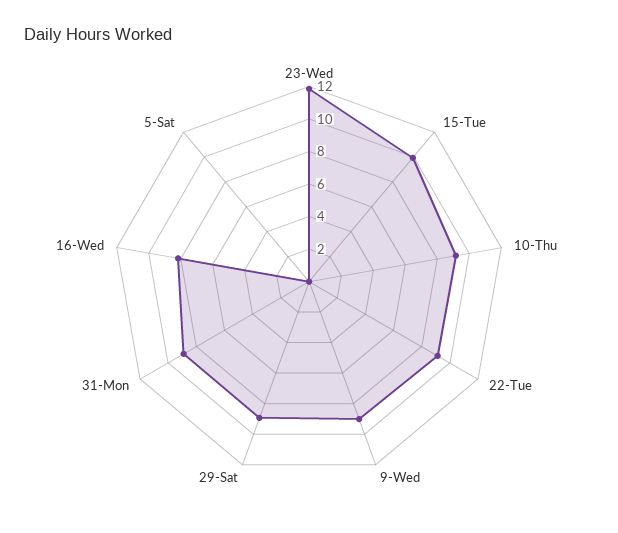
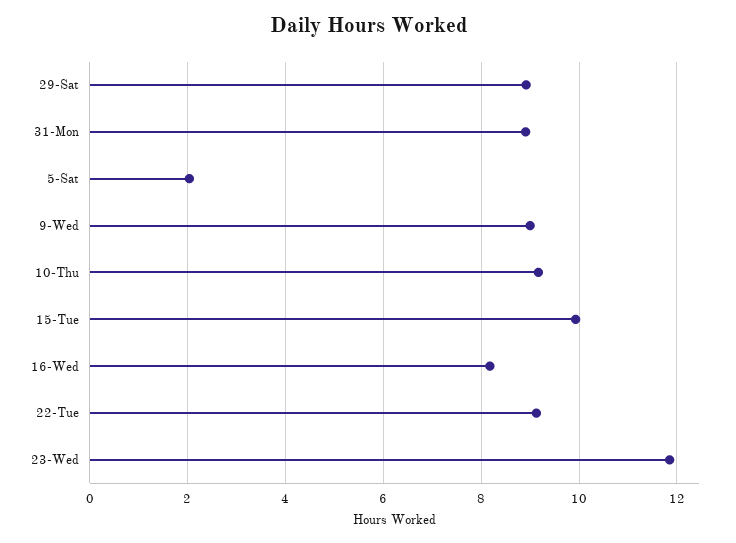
5-Sat: 0 -> 2

